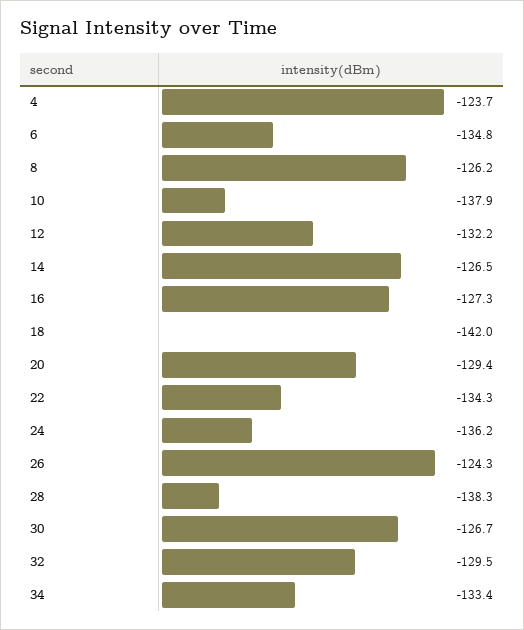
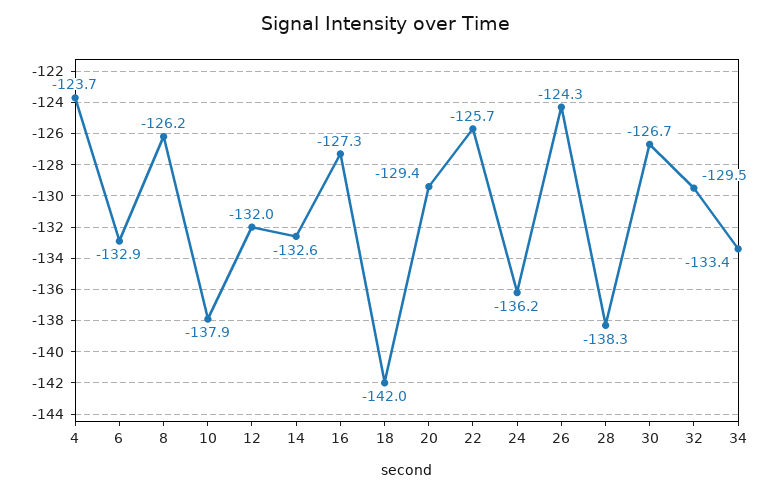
6: -134.8 -> -132.9
12: -132.2 -> -132
14: -126.5 -> -132.6
22: -134.3 -> -125.7

